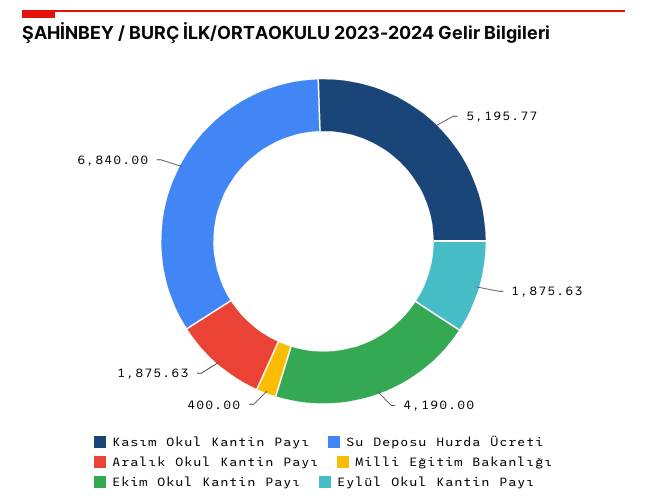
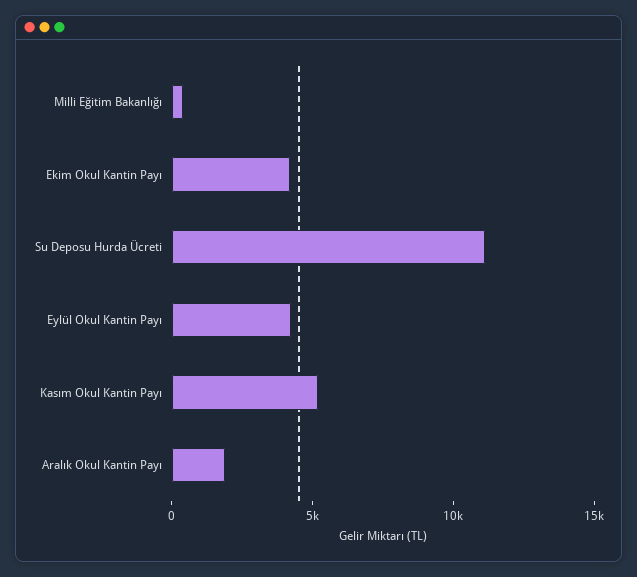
Su Deposu Hurda Ücreti: 6840 -> 11000
Eylül Okul Kantin Payı: 1875.63 -> 4000

